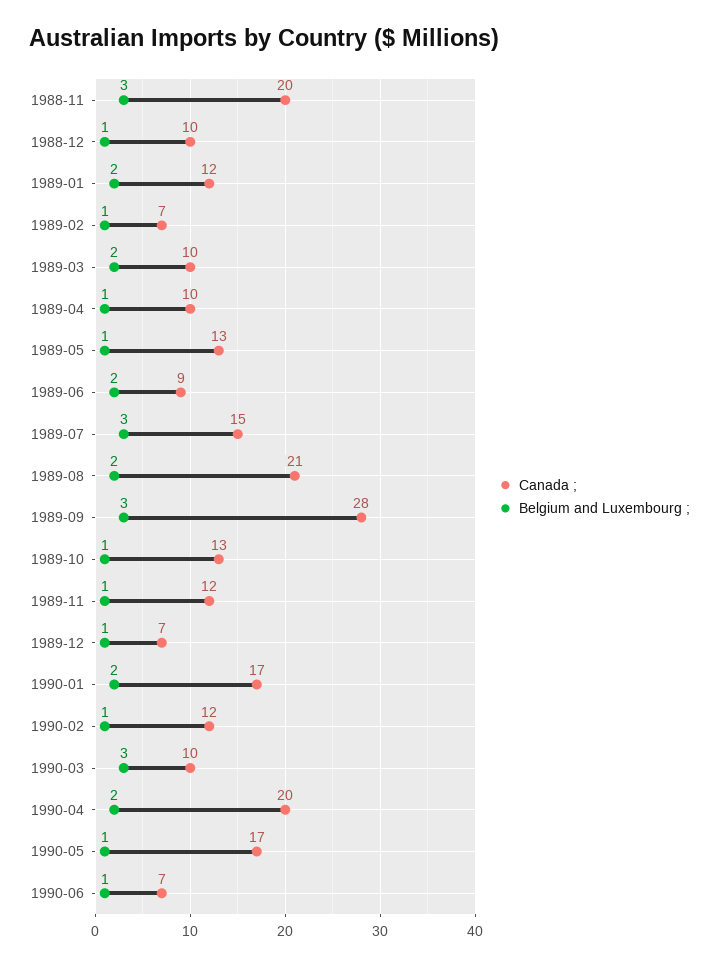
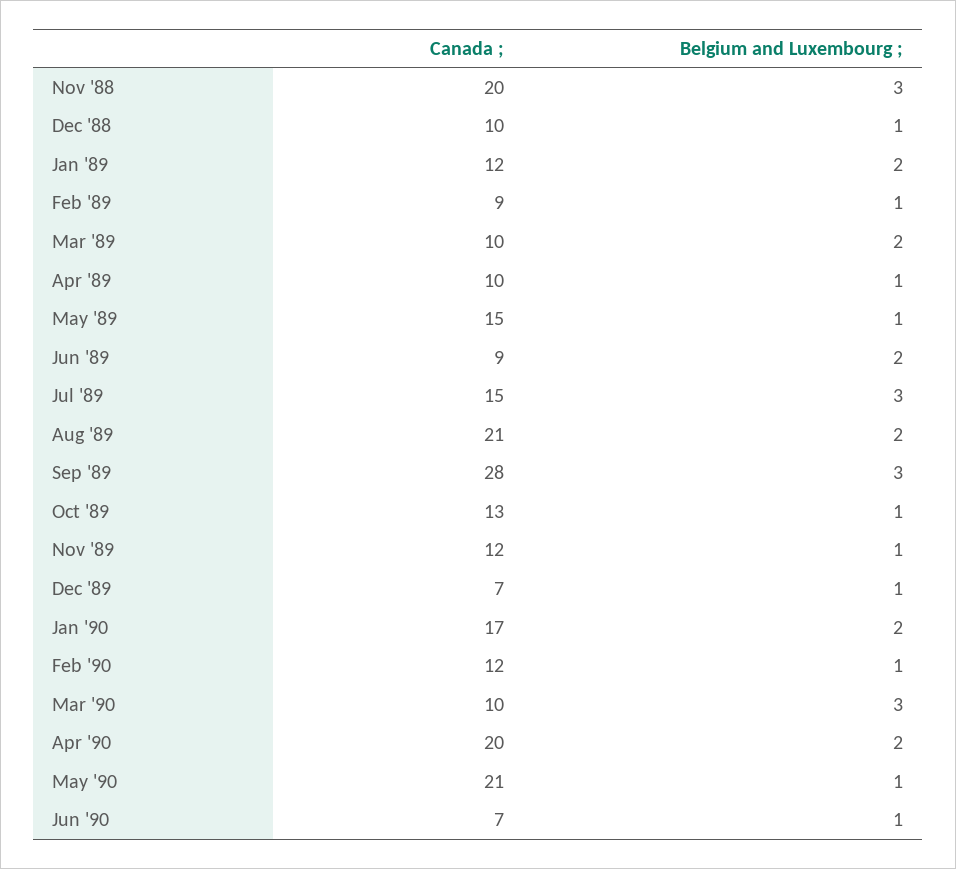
Canada ;, 1989-02: 7 -> 9
Canada ;, 1989-05: 13 -> 15
Canada ;, 1990-05: 17 -> 21

